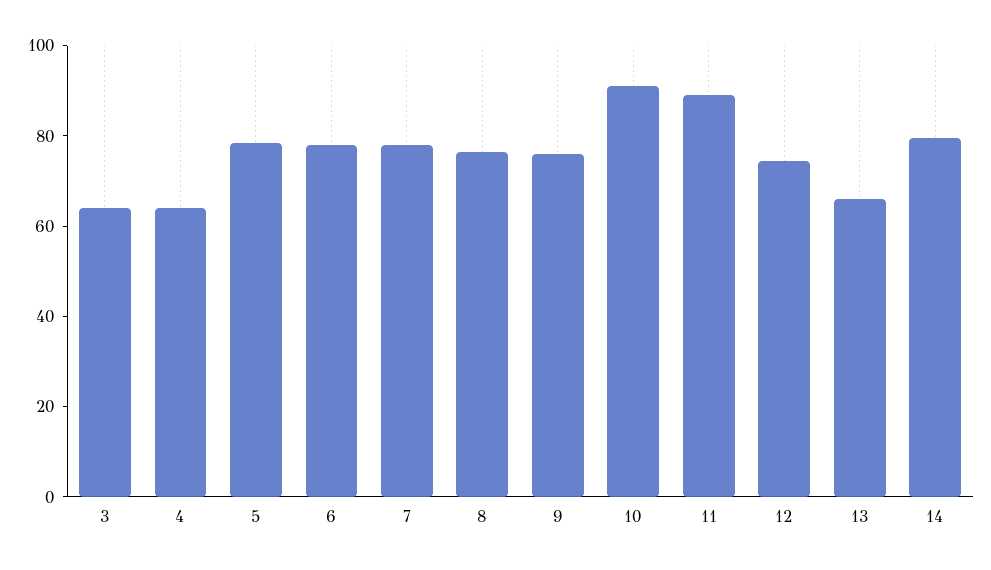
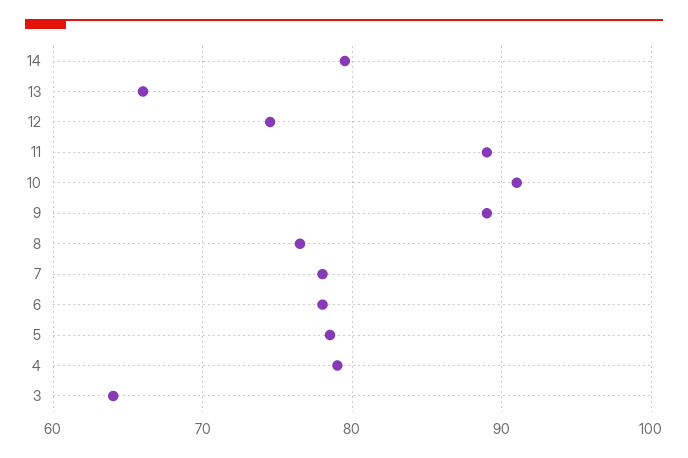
4: 65 -> 79
9: 75 -> 89

